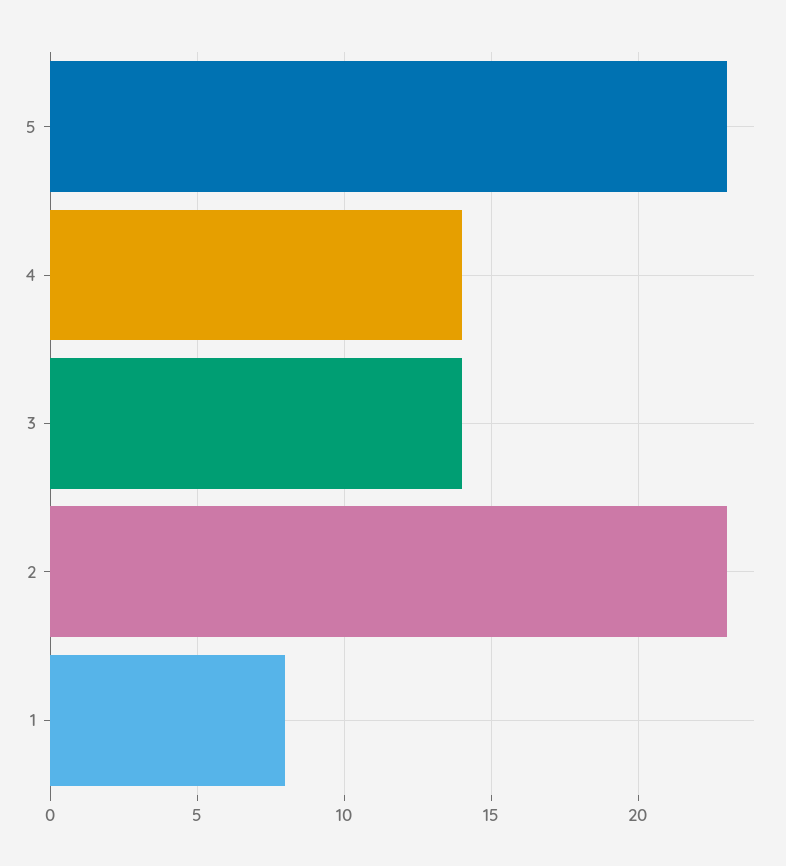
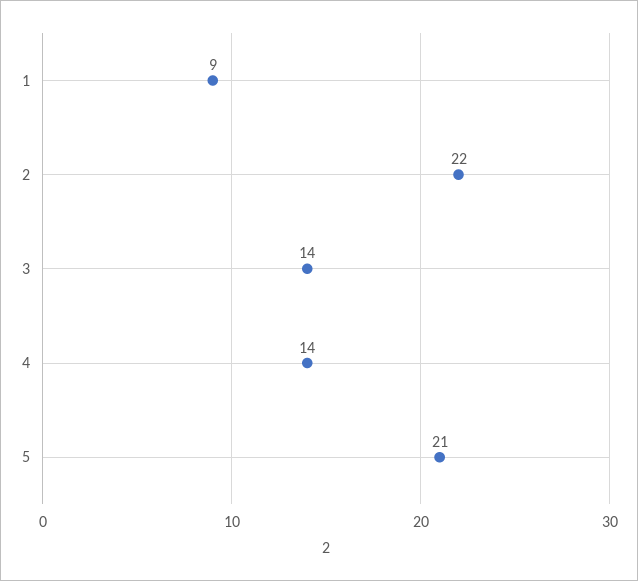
5: 23 -> 21
2: 23 -> 22
1: 8 -> 9

